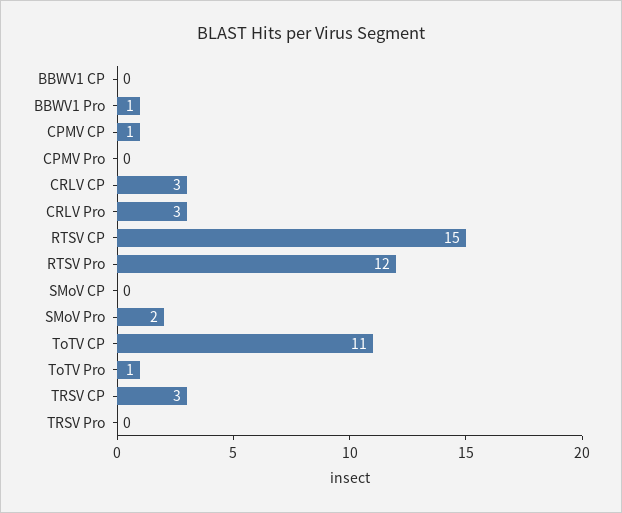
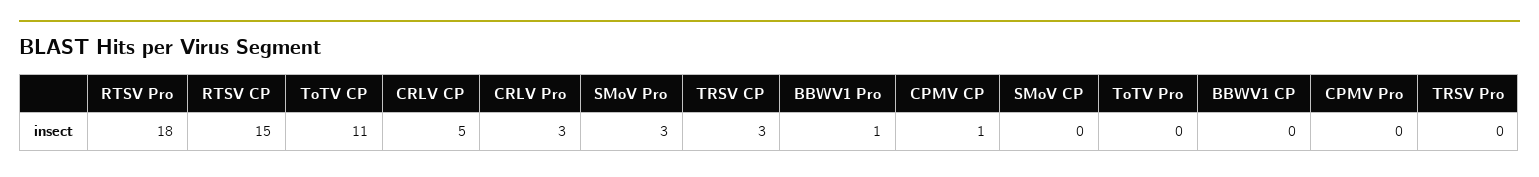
CRLV CP: 3 -> 5
RTSV Pro: 12 -> 18
SMoV Pro: 2 -> 3
ToTV Pro: 1 -> 0

